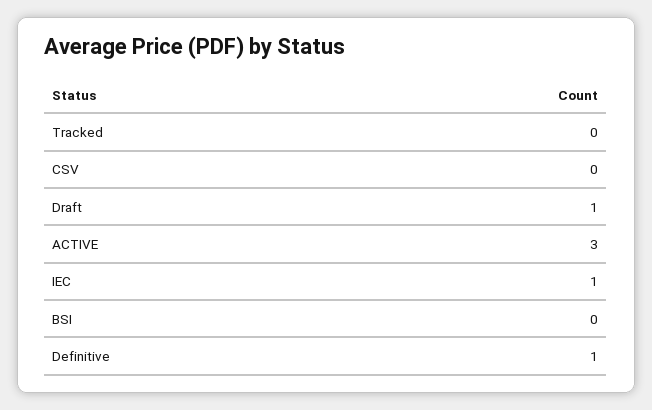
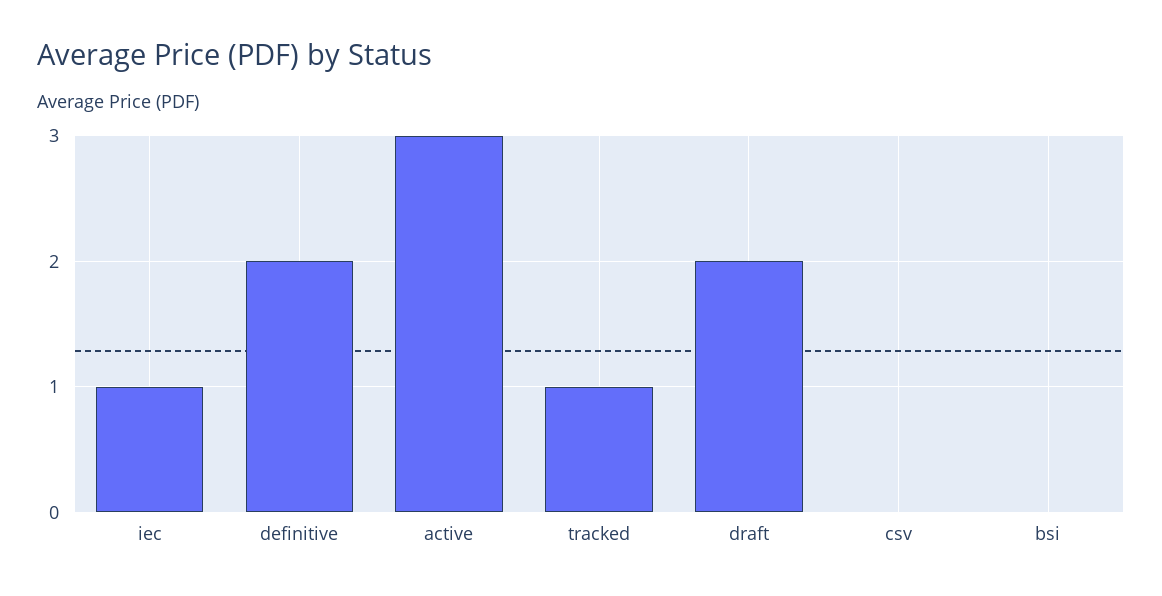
Tracked: 0 -> 1
Draft: 1 -> 2
Definitive: 1 -> 2

